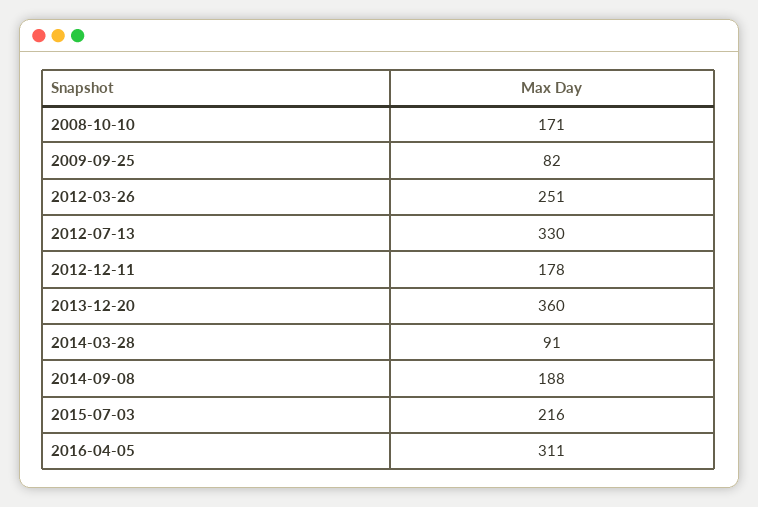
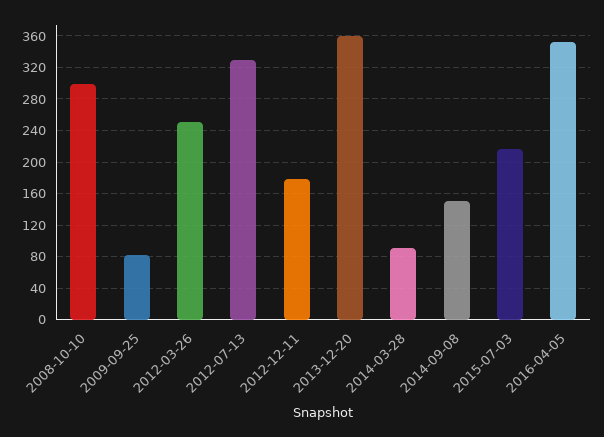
2008-10-10: 171 -> 300
2014-09-08: 188 -> 150
2016-04-05: 311 -> 350

